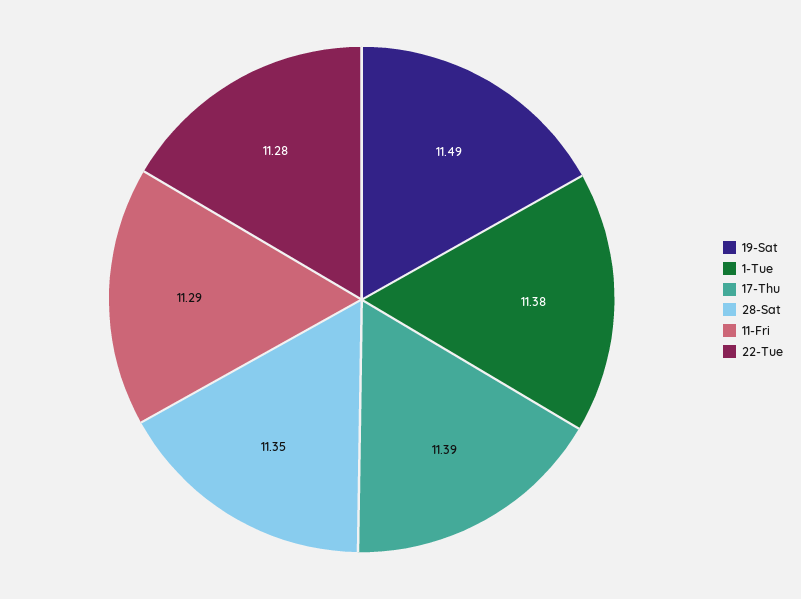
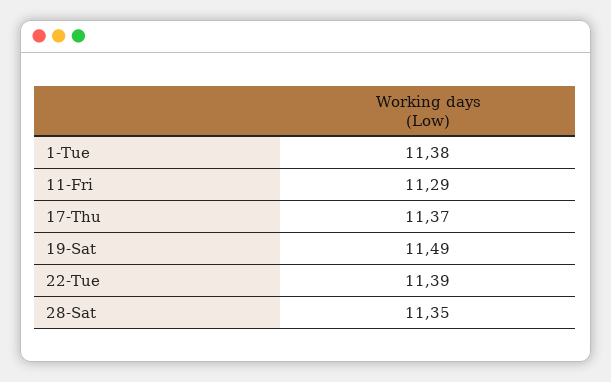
17-Thu: 11.39 -> 11.37
22-Tue: 11.28 -> 11.39

